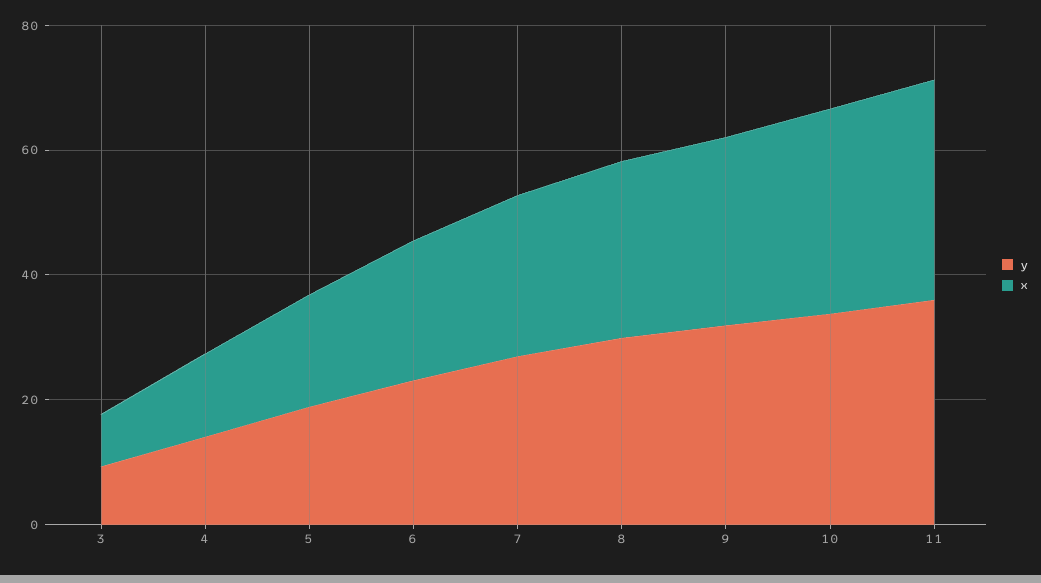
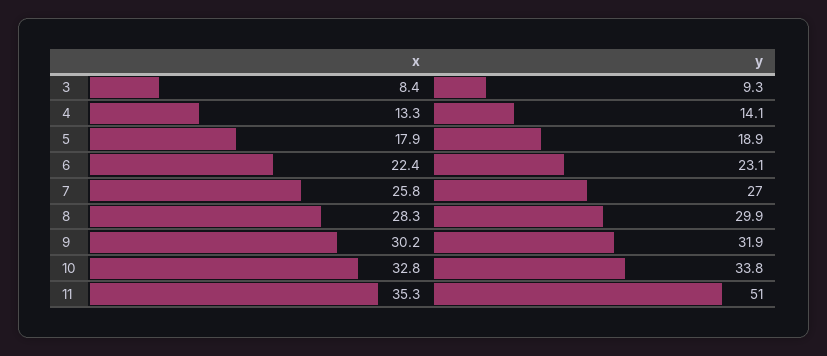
y, 11: 35 -> 51

